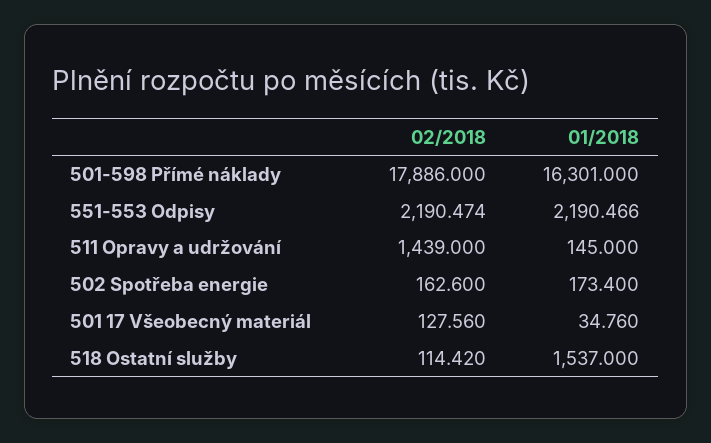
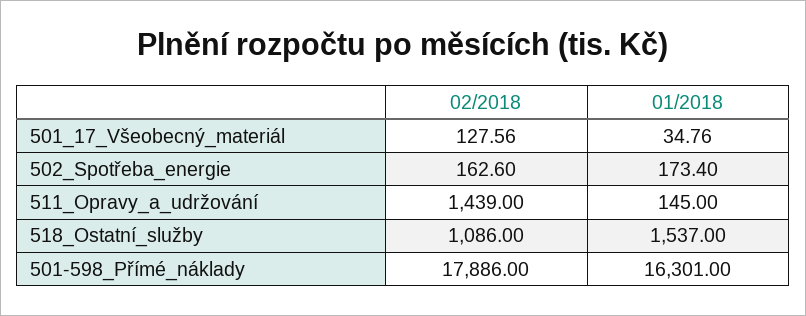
02/2018, 551-553 Odpisy: 2190.474 -> none
01/2018, 551-553 Odpisy: 2190.466 -> none
02/2018, 518 Ostatní služby: 114.42 -> 1086

